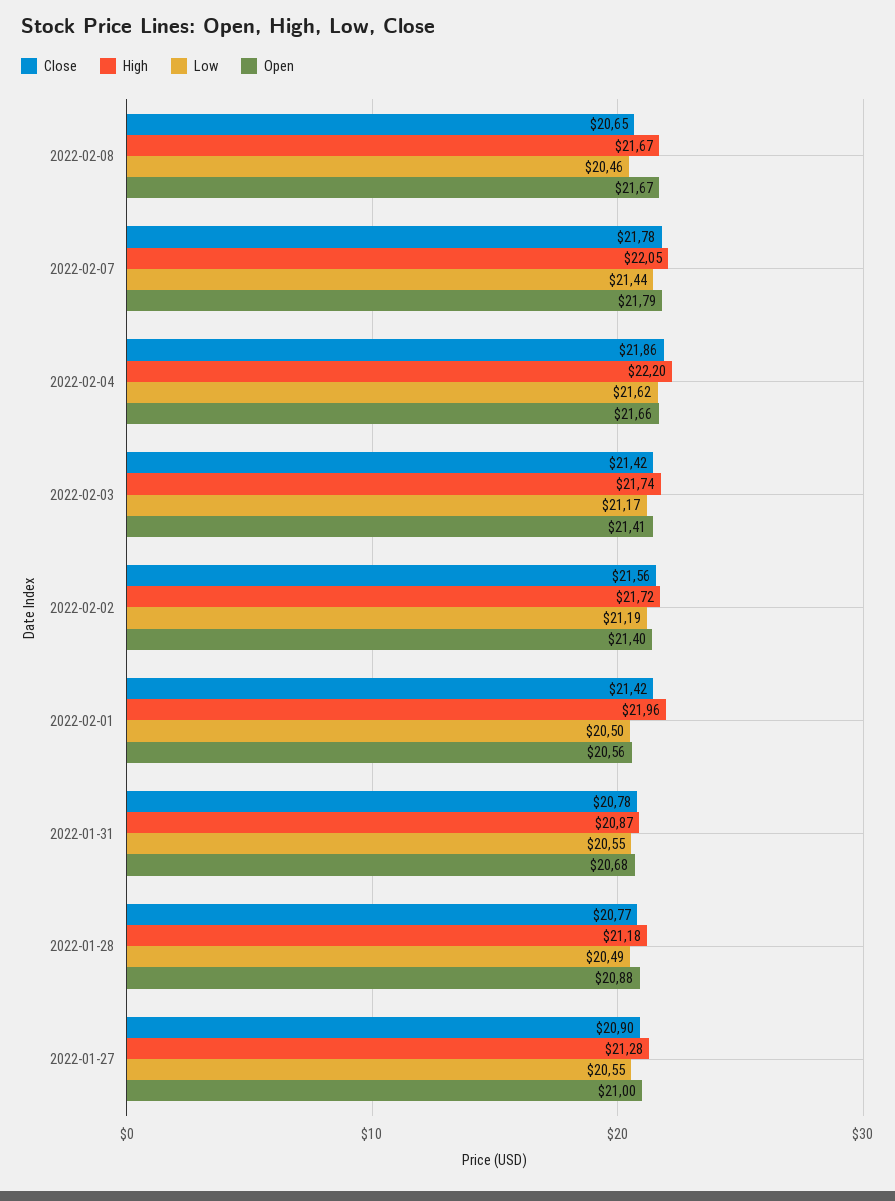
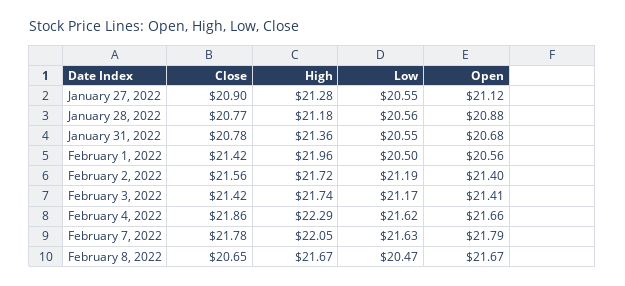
Low, 2022-02-08: 20.46 -> 20.47
Low, 2022-02-07: 21.44 -> 21.63
High, 2022-02-04: 22.2 -> 22.29
High, 2022-01-31: 20.87 -> 21.36
Low, 2022-01-28: 20.49 -> 20.56
Open, 2022-01-27: 21 -> 21.12

